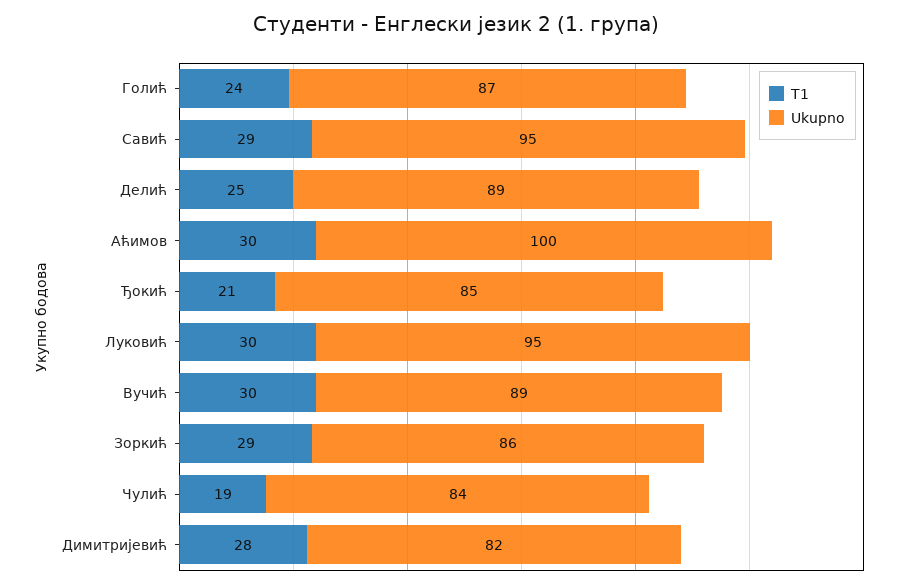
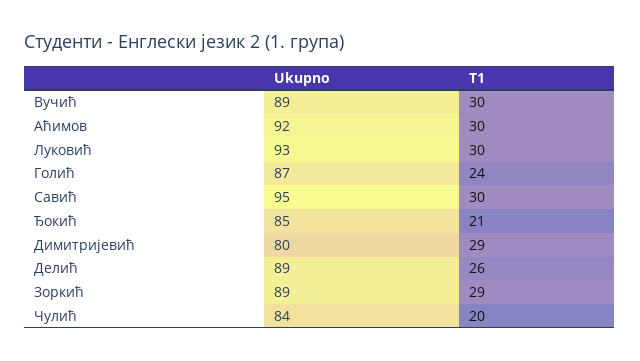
T1, Савић: 29 -> 30
T1, Делић: 25 -> 26
Ukupno, Аћимов: 100 -> 92
Ukupno, Луковић: 95 -> 93
Ukupno, Зоркић: 86 -> 89
T1, Чулић: 19 -> 20
T1, Димитријевић: 28 -> 29
Ukupno, Димитријевић: 82 -> 80

